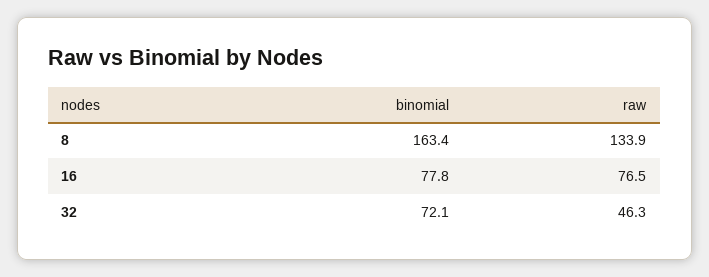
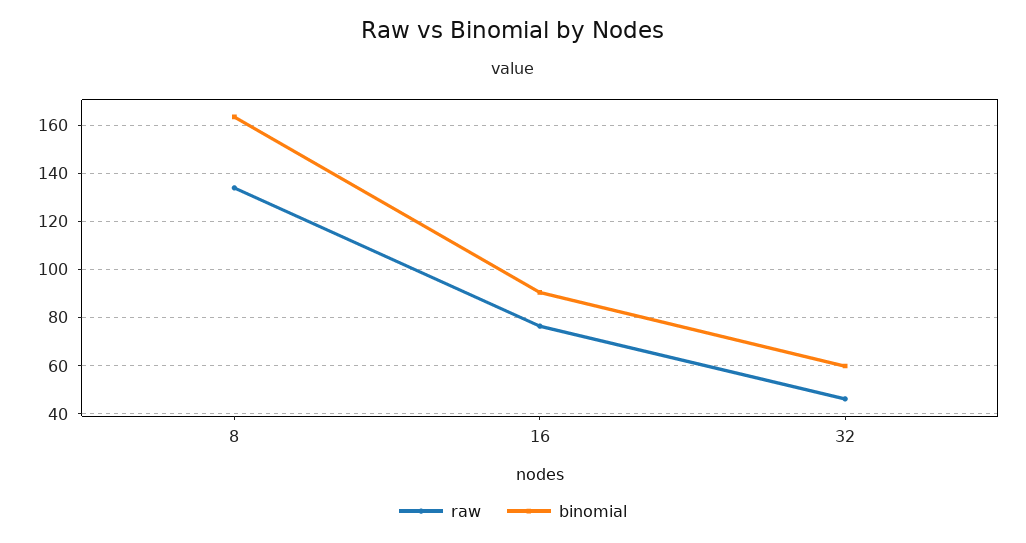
binomial, 16: 77.8 -> 90
binomial, 32: 72.1 -> 60

